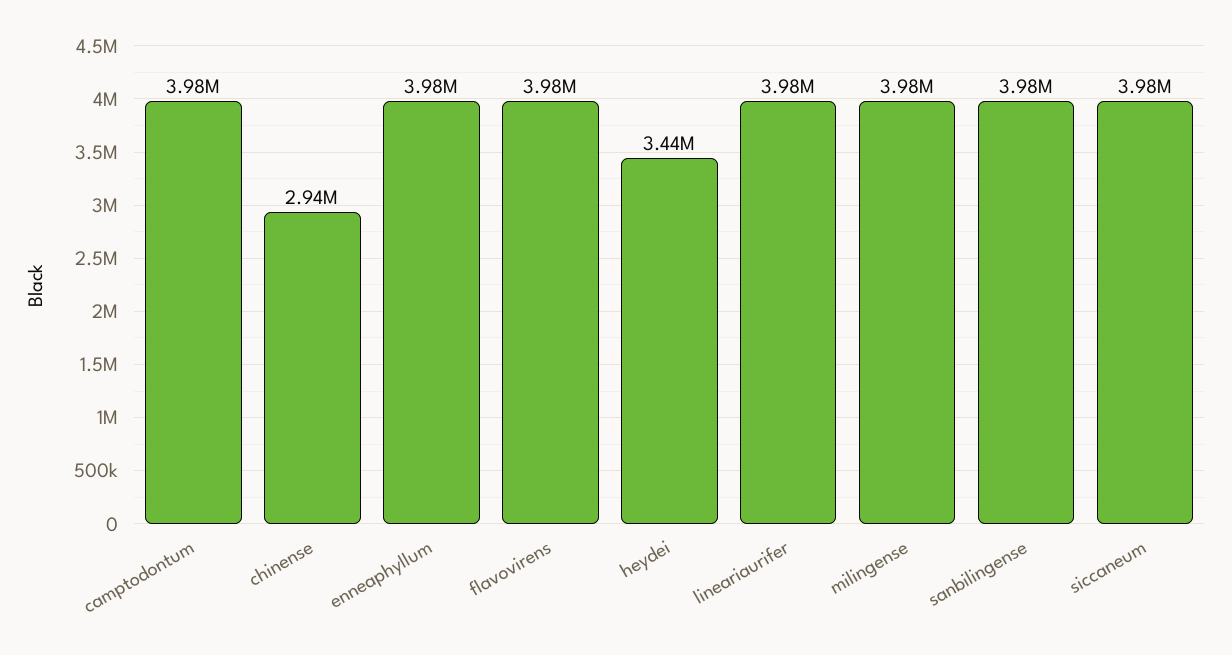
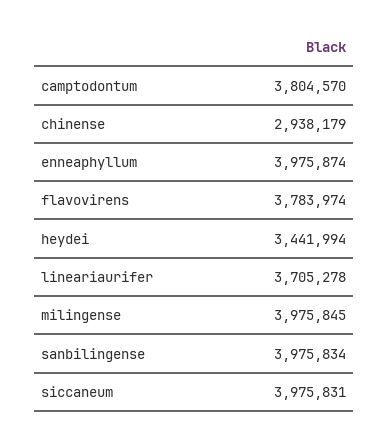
camptodontum: 3980000 -> 3804570
flavovirens: 3980000 -> 3783974
lineariaurifer: 3980000 -> 3705278

